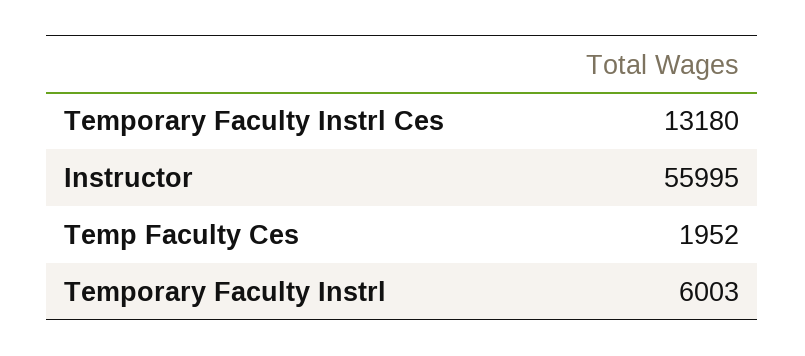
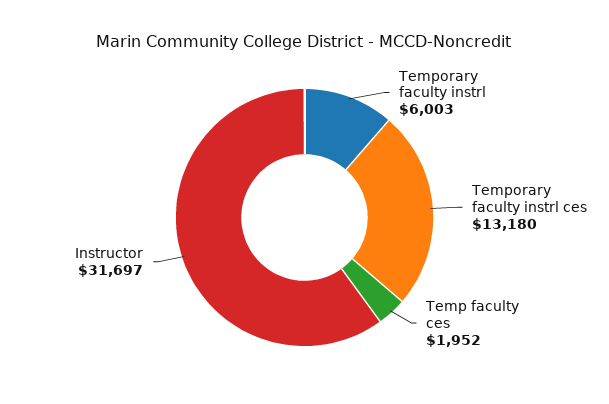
Instructor: 55995 -> 31697

